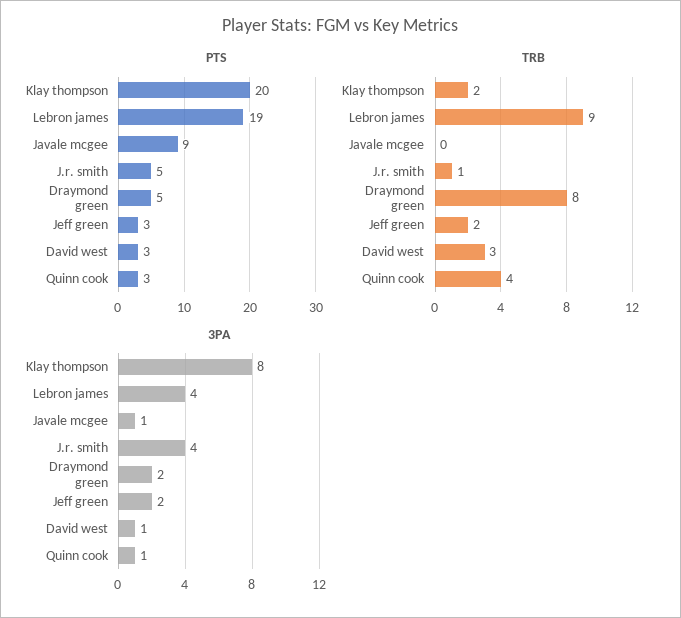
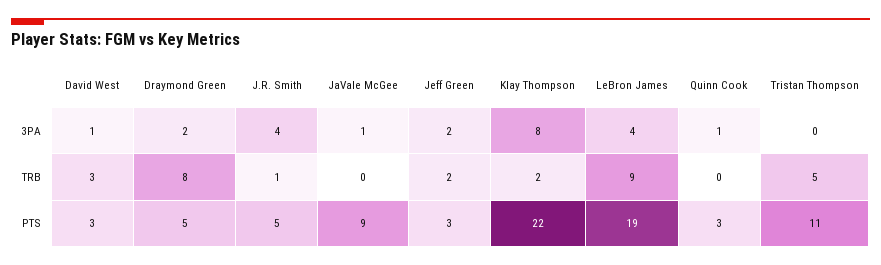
PTS, Klay thompson: 20 -> 22
TRB, Quinn cook: 4 -> 0
3PA, Tristan Thompson: none -> 0
TRB, Tristan Thompson: none -> 5
PTS, Tristan Thompson: none -> 11

